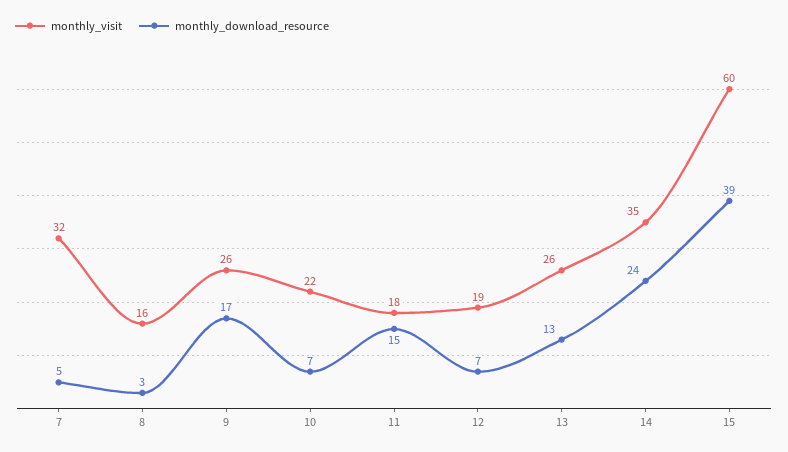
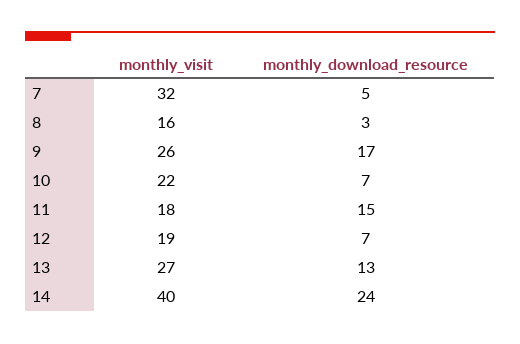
monthly_visit, 13: 26 -> 27
monthly_visit, 14: 35 -> 40
monthly_visit, 15: 60 -> none
monthly_download_resource, 15: 39 -> none

